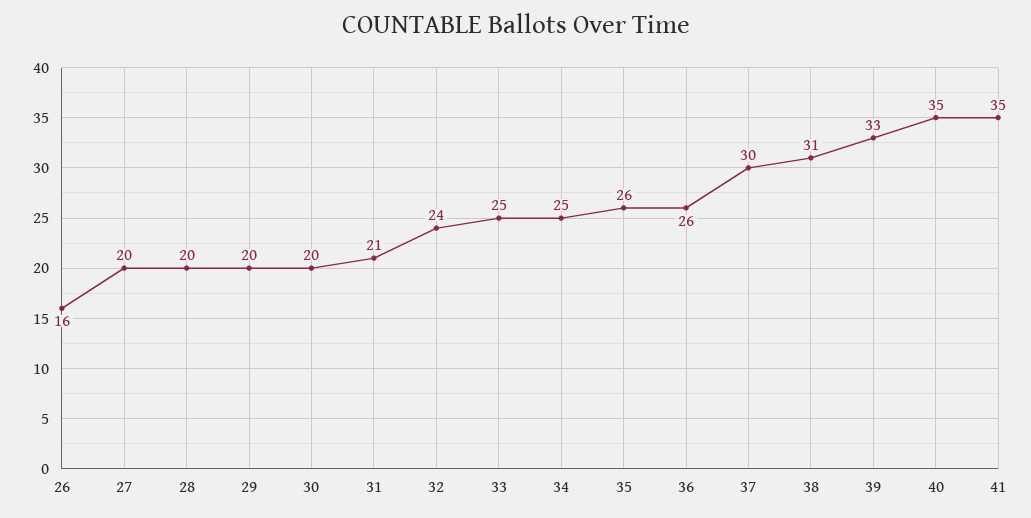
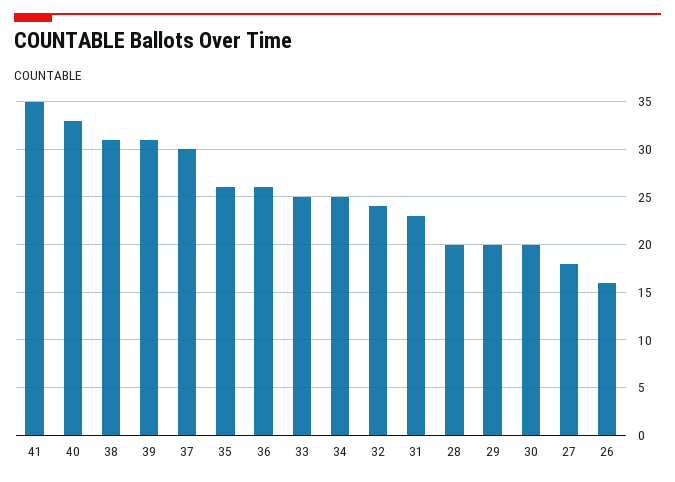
27: 20 -> 18
31: 21 -> 23
39: 33 -> 31
40: 35 -> 33

